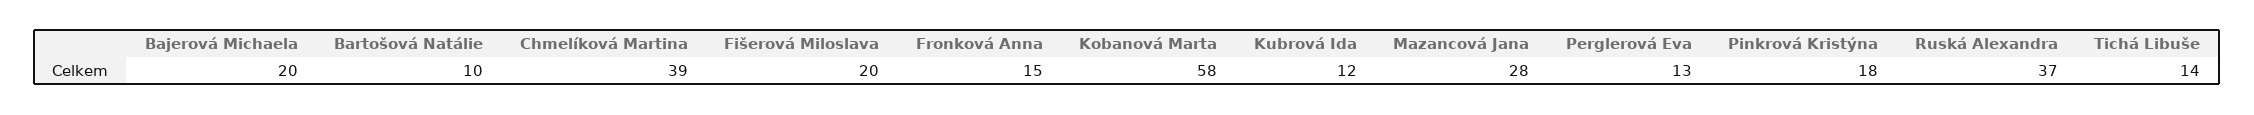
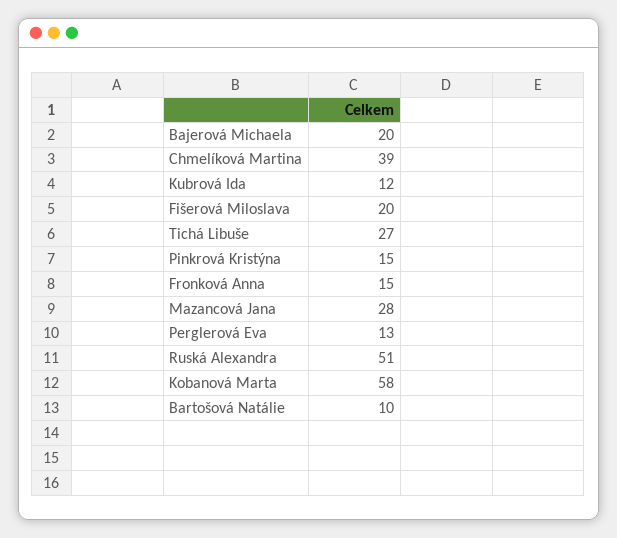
Pinkrová Kristýna: 18 -> 15
Ruská Alexandra: 37 -> 51
Tichá Libuše: 14 -> 27

